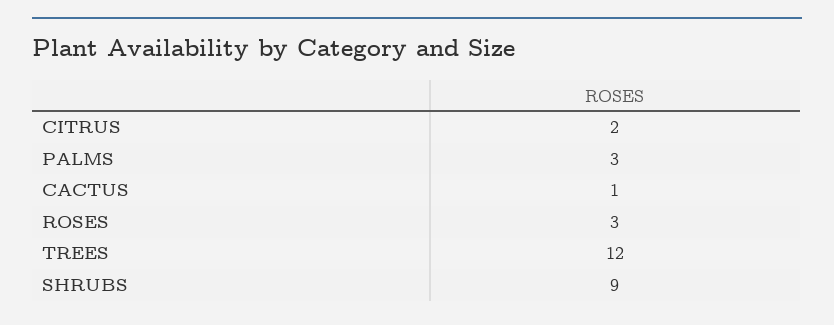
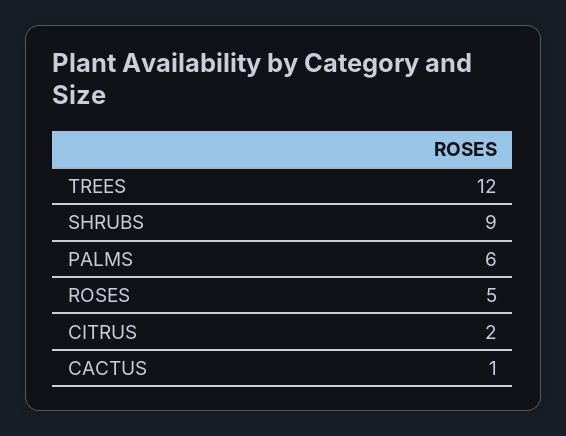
PALMS: 3 -> 6
ROSES: 3 -> 5

